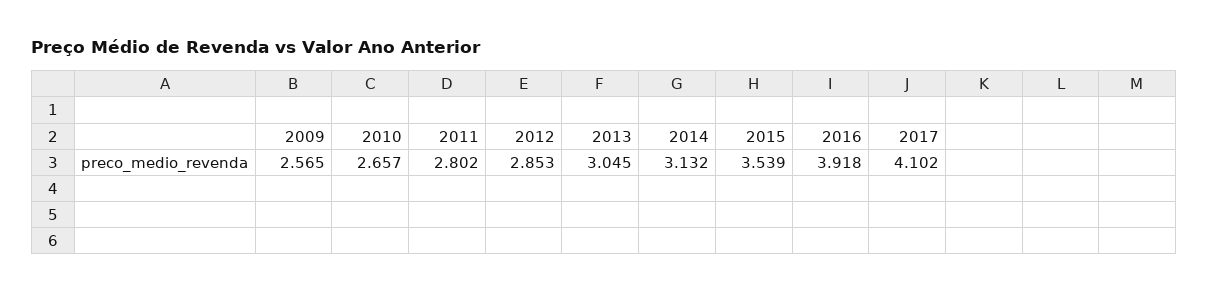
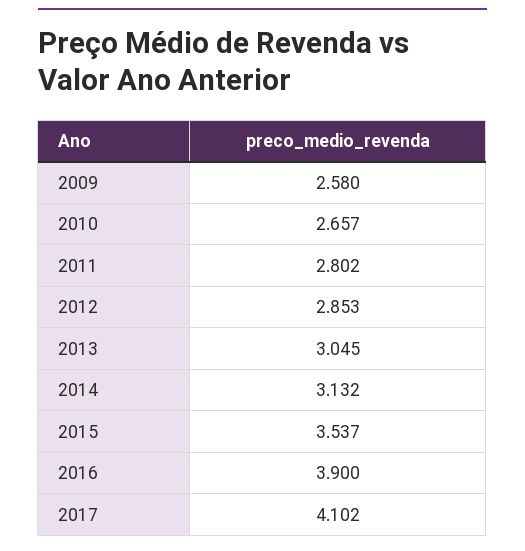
2009: 2.565 -> 2.58
2015: 3.539 -> 3.537
2016: 3.918 -> 3.9

